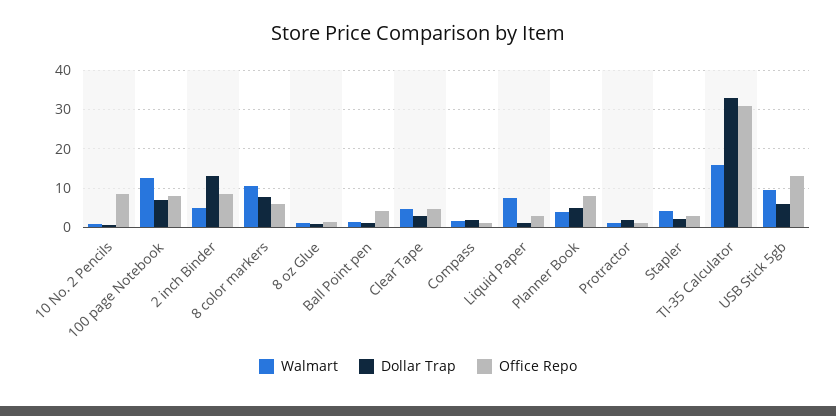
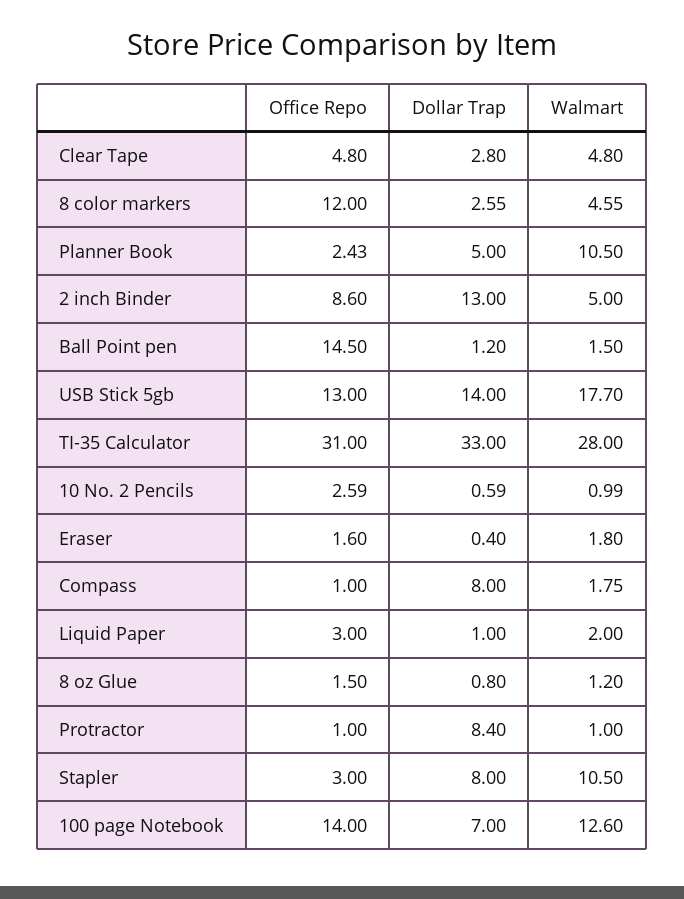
Office Repo, 10 No. 2 Pencils: 8 -> 2.59
Office Repo, 100 page Notebook: 8 -> 14
Walmart, 8 color markers: 10 -> 4.55
Dollar Trap, 8 color markers: 8 -> 2.55
Office Repo, 8 color markers: 6 -> 12
Office Repo, Ball Point pen: 4 -> 14.5
Dollar Trap, Compass: 2 -> 8
Walmart, Liquid Paper: 8 -> 2
Walmart, Planner Book: 4 -> 10.5
Office Repo, Planner Book: 8 -> 2.43
Dollar Trap, Protractor: 2 -> 8.4
Walmart, Stapler: 4 -> 10.5
Dollar Trap, Stapler: 2 -> 8
Walmart, TI-35 Calculator: 16 -> 28
Walmart, USB Stick 5gb: 10 -> 17.7
Dollar Trap, USB Stick 5gb: 6 -> 14
Office Repo, Eraser: none -> 1.6
Dollar Trap, Eraser: none -> 0.4
Walmart, Eraser: none -> 1.8

